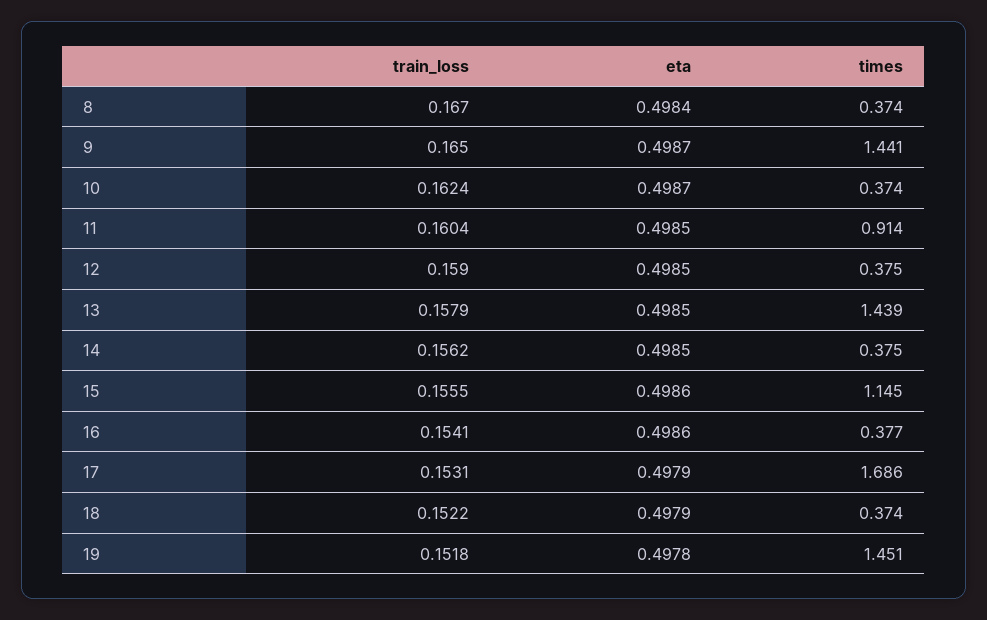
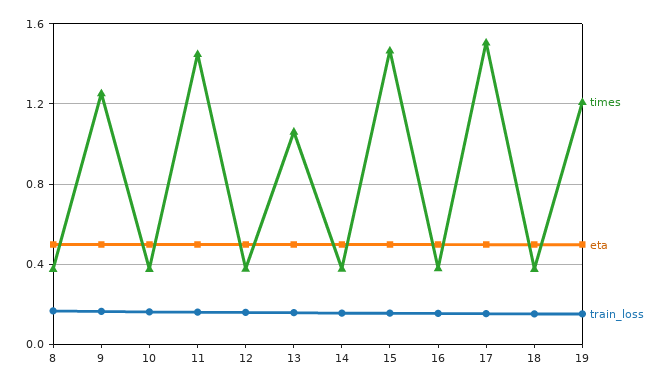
times, 9: 1.441 -> 1.25
times, 11: 0.914 -> 1.45
times, 13: 1.439 -> 1.05
times, 15: 1.145 -> 1.45
times, 17: 1.686 -> 1.5
times, 19: 1.451 -> 1.2

